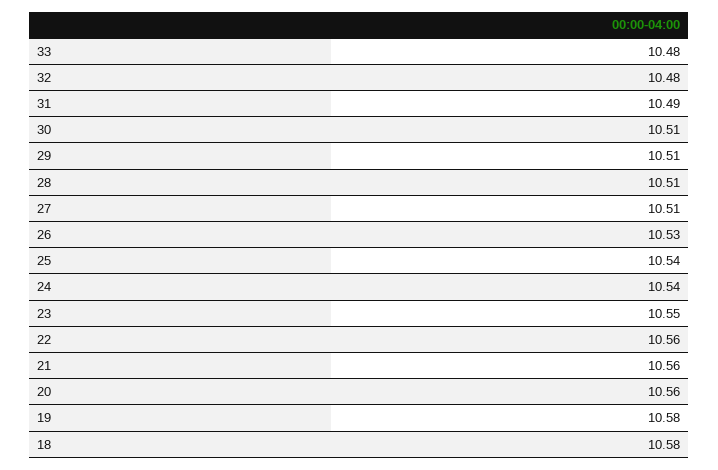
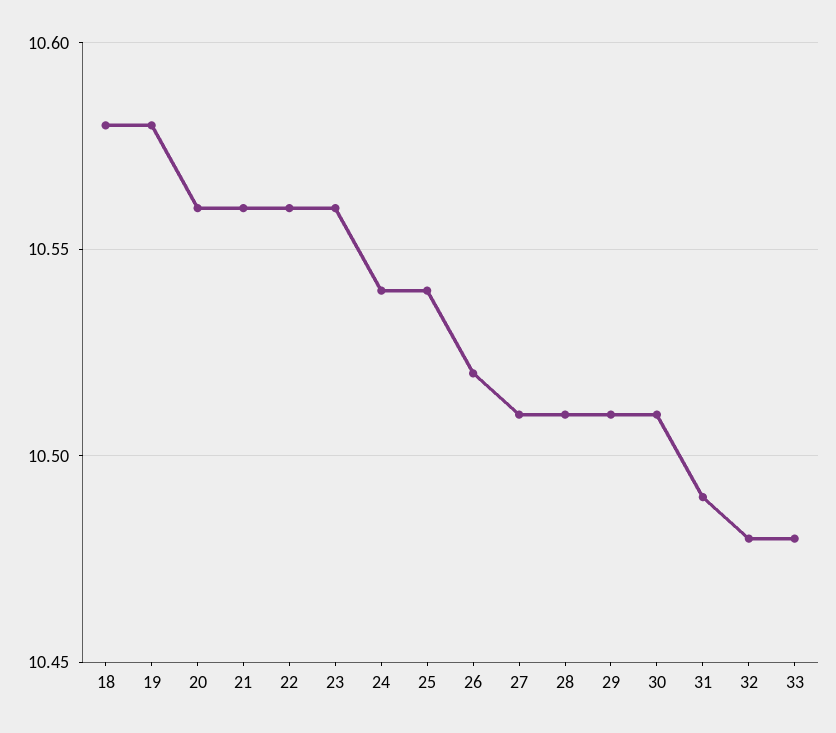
26: 10.53 -> 10.52
23: 10.55 -> 10.56

